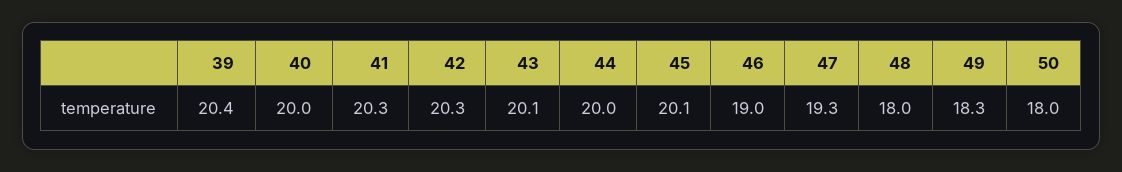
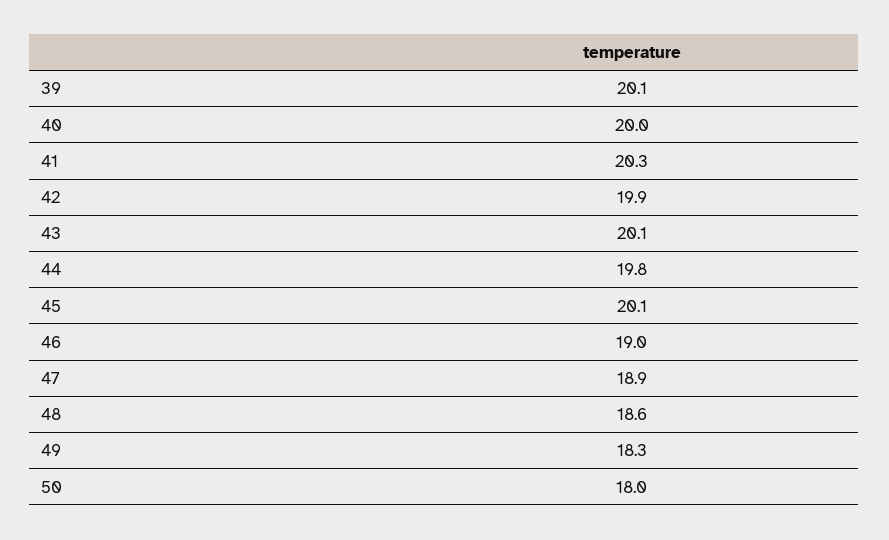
39: 20.4 -> 20.1
42: 20.3 -> 19.9
44: 20 -> 19.8
47: 19.3 -> 18.9
48: 18 -> 18.6

